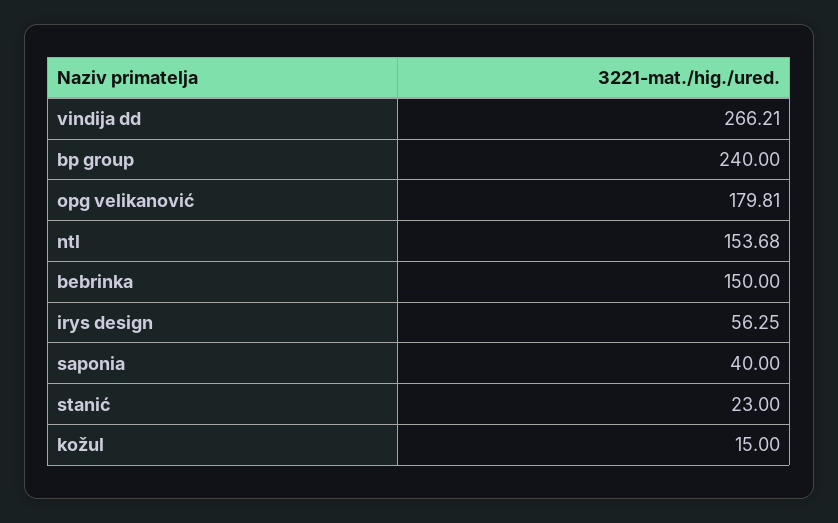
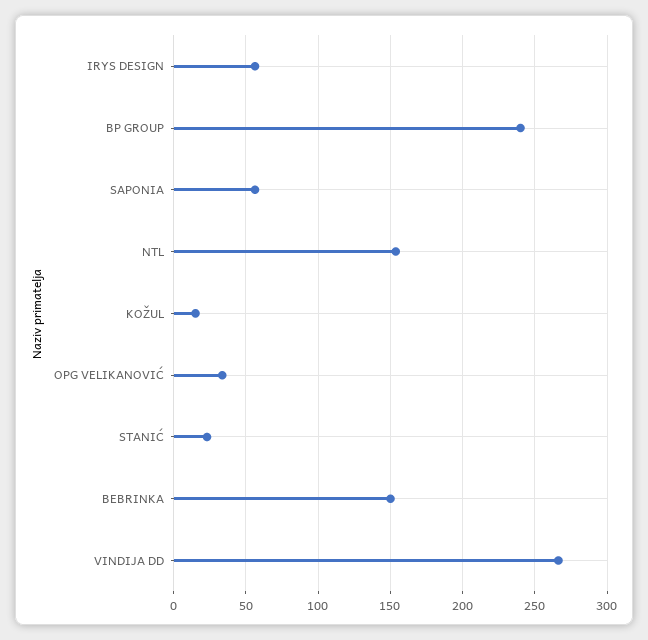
opg velikanović: 179.81 -> 35
saponia: 40 -> 55

